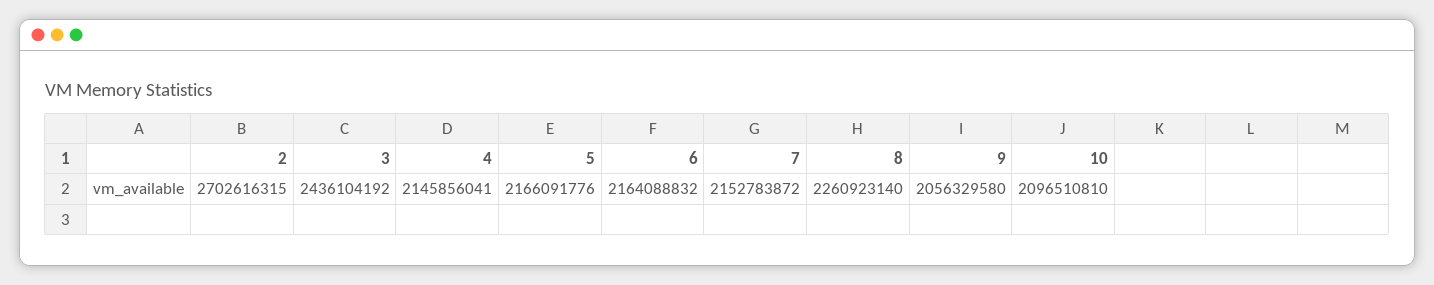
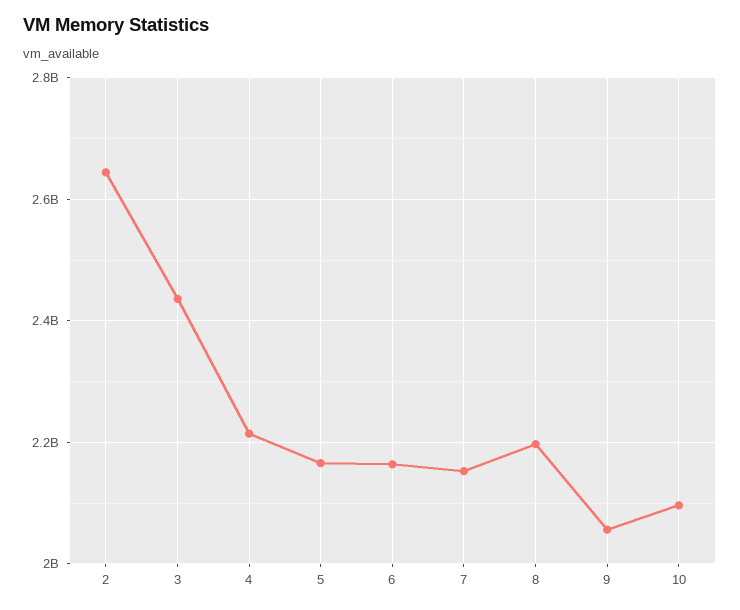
2: 2702616315 -> 2640000000
4: 2145856041 -> 2220000000
8: 2260923140 -> 2200000000

